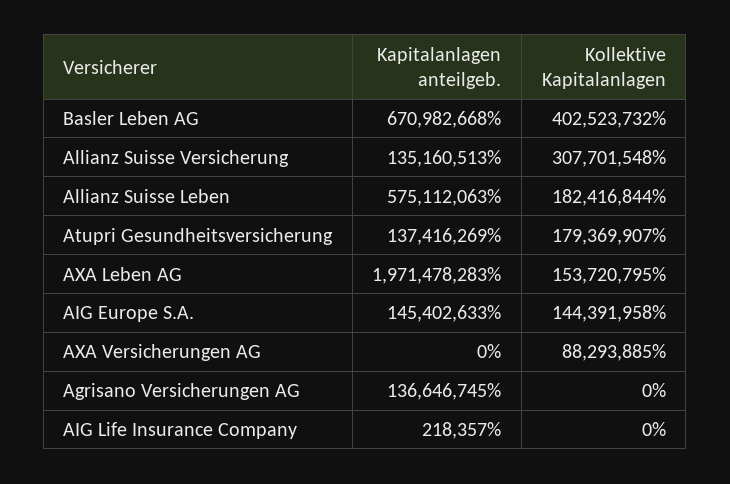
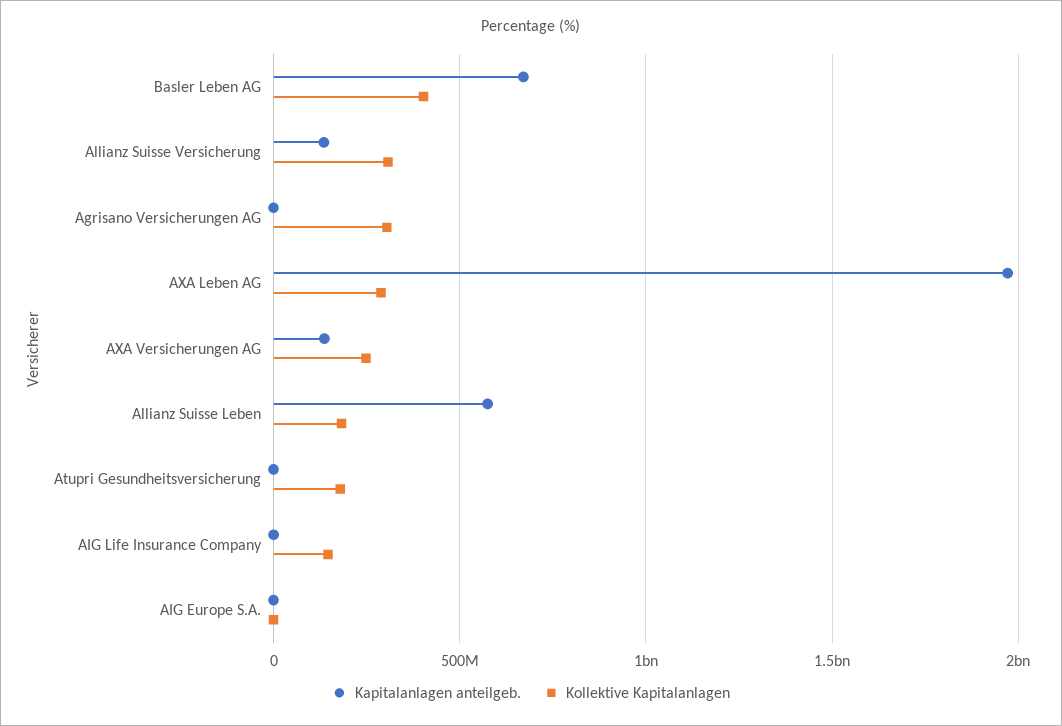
Kapitalanlagen anteilgeb., Atupri Gesundheitsversicherung: 137416269 -> 0
Kollektive Kapitalanlagen, AXA Leben AG: 153720795 -> 300000000
Kapitalanlagen anteilgeb., AIG Europe S.A.: 145402633 -> 0
Kollektive Kapitalanlagen, AIG Europe S.A.: 144391958 -> 0
Kapitalanlagen anteilgeb., AXA Versicherungen AG: 0 -> 150000000
Kollektive Kapitalanlagen, AXA Versicherungen AG: 88293885 -> 250000000
Kapitalanlagen anteilgeb., Agrisano Versicherungen AG: 136646745 -> 0
Kollektive Kapitalanlagen, Agrisano Versicherungen AG: 0 -> 300000000
Kollektive Kapitalanlagen, AIG Life Insurance Company: 0 -> 150000000

